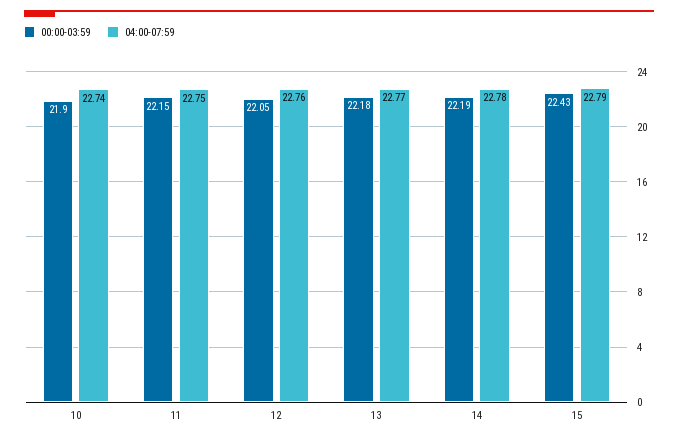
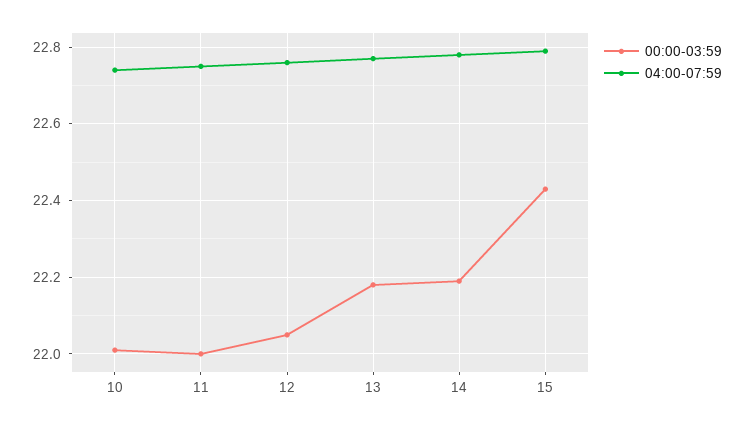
00:00-03:59, 10: 21.9 -> 22
00:00-03:59, 11: 22.15 -> 22

